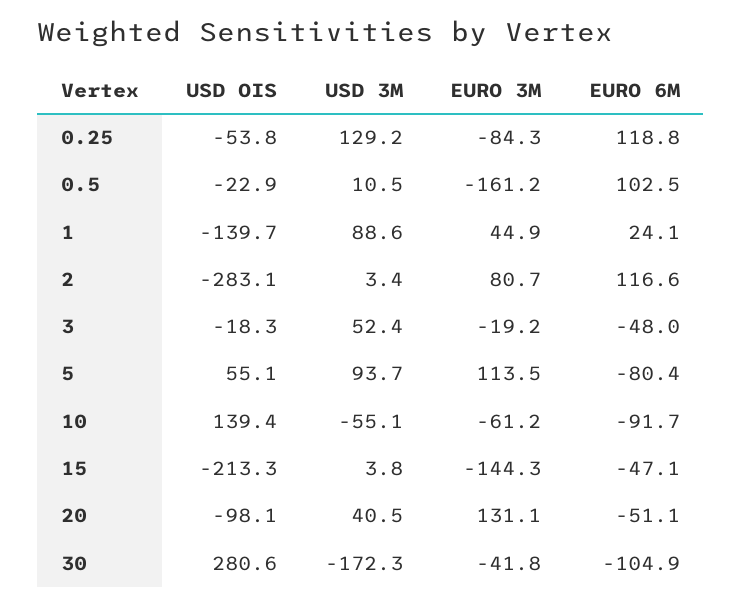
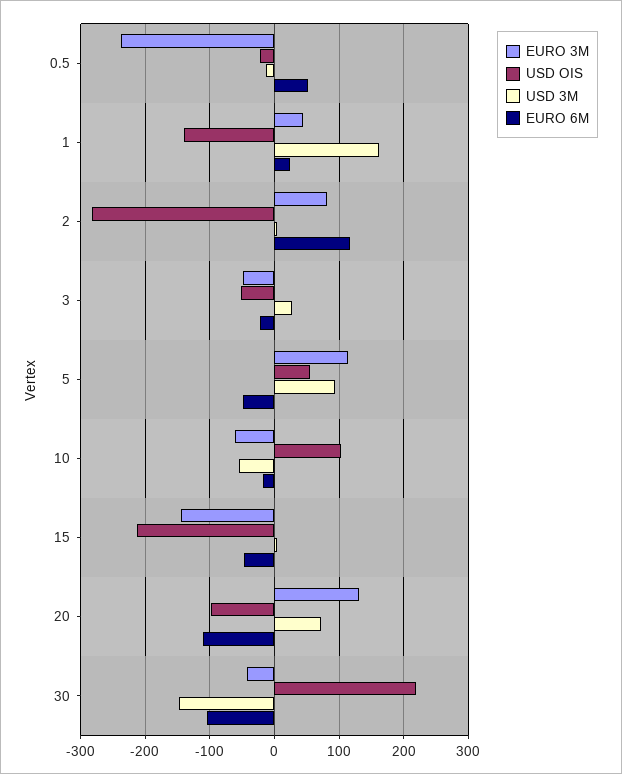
USD OIS, 0.25: -53.8 -> none
USD 3M, 0.25: 129.2 -> none
EURO 3M, 0.25: -84.3 -> none
EURO 6M, 0.25: 118.8 -> none
USD 3M, 0.5: 10.5 -> -10
EURO 3M, 0.5: -161.2 -> -240
EURO 6M, 0.5: 102.5 -> 50
USD 3M, 1: 88.6 -> 160
USD OIS, 3: -18.3 -> -50
USD 3M, 3: 52.4 -> 30
EURO 3M, 3: -19.2 -> -50
EURO 6M, 3: -48 -> -20
EURO 6M, 5: -80.4 -> -50
USD OIS, 10: 139.4 -> 100
EURO 6M, 10: -91.7 -> -20
USD 3M, 20: 40.5 -> 70
EURO 6M, 20: -51.1 -> -110
USD OIS, 30: 280.6 -> 220
USD 3M, 30: -172.3 -> -150

